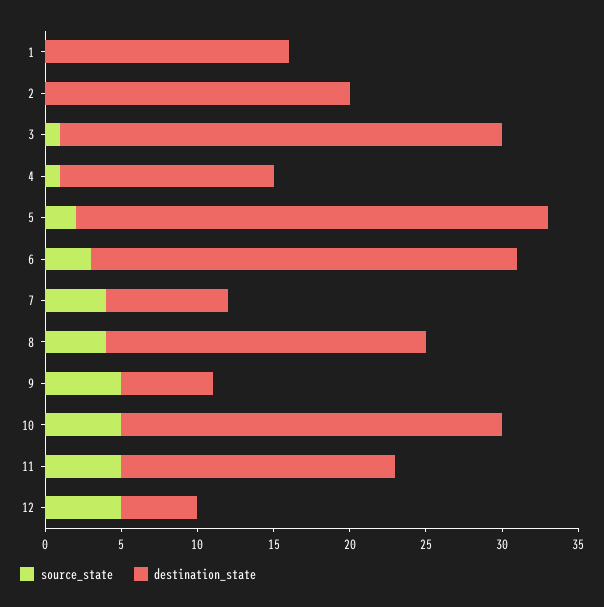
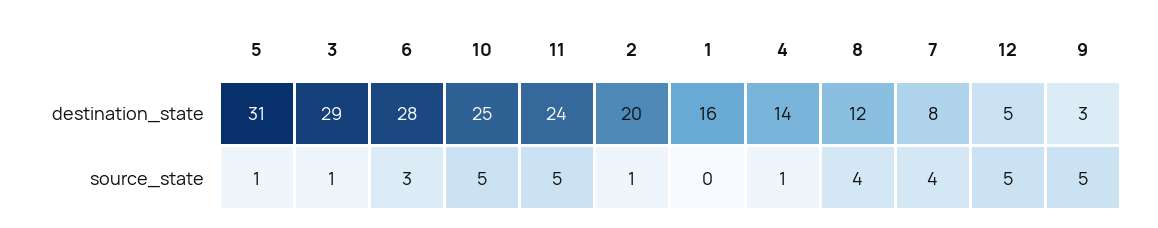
source_state, 2: 0 -> 1
source_state, 5: 2 -> 1
destination_state, 8: 21 -> 12
destination_state, 9: 6 -> 3
destination_state, 11: 18 -> 24

